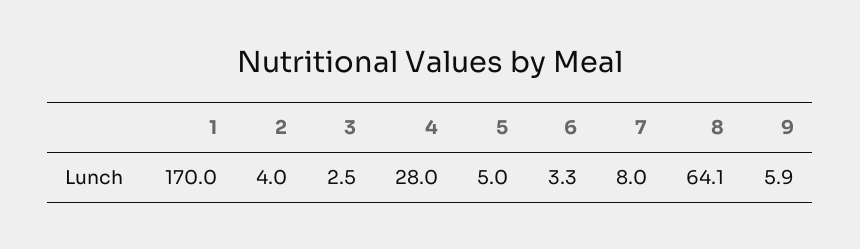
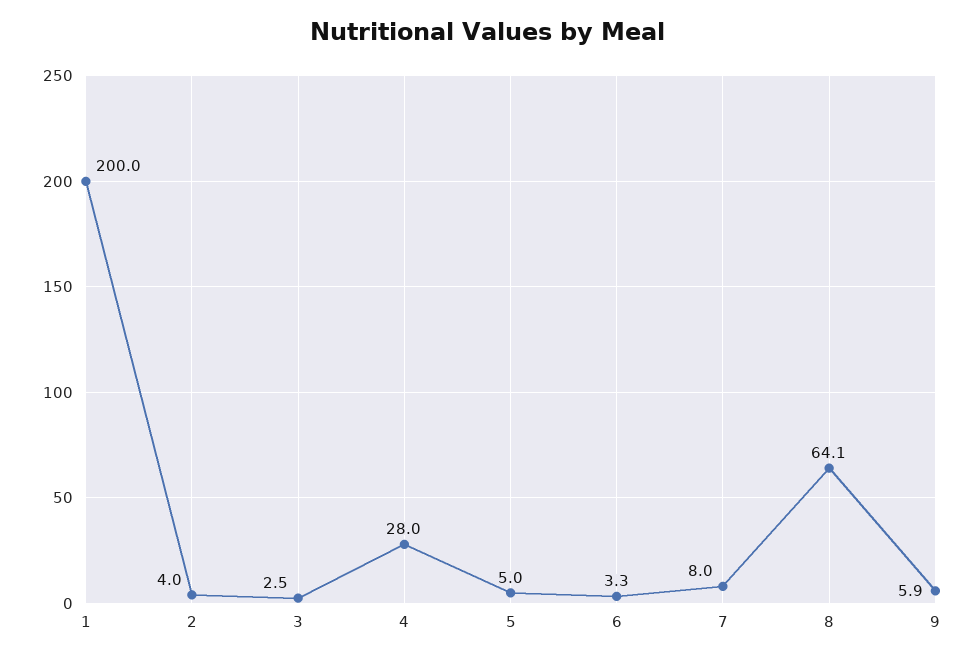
1: 170 -> 200

